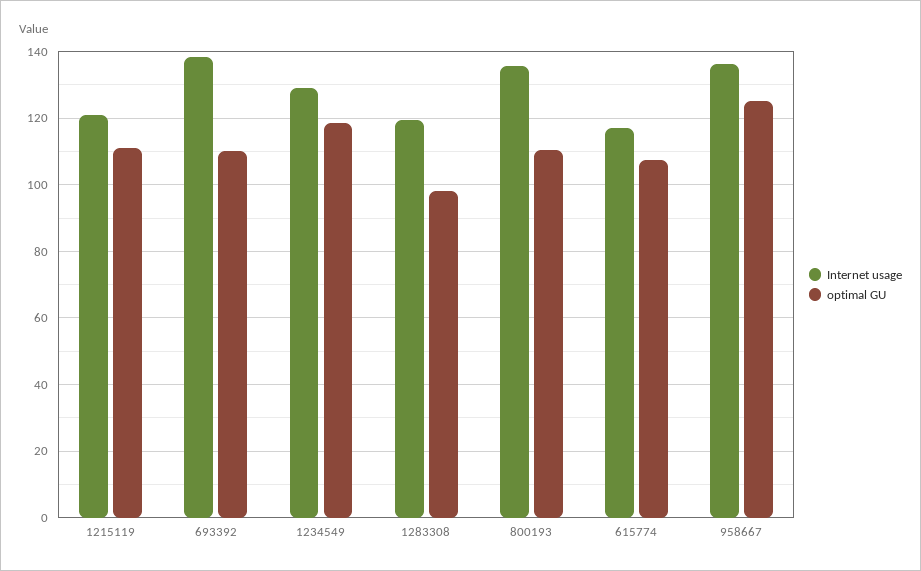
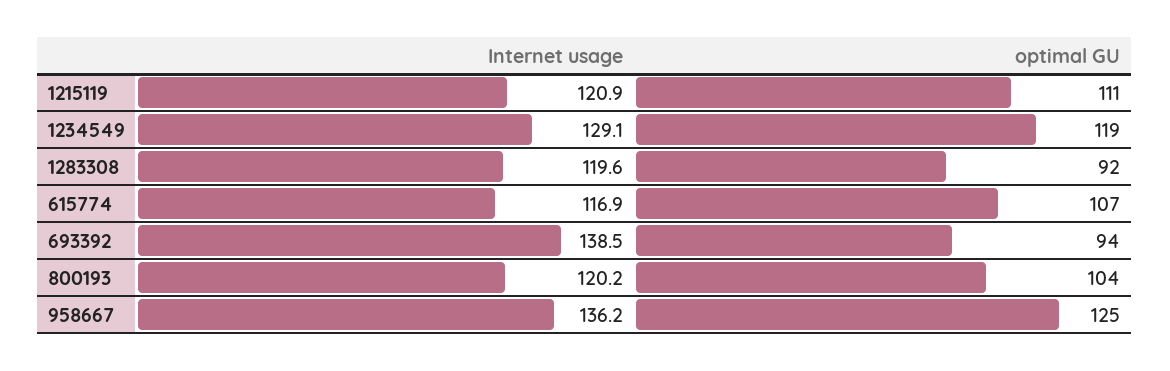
optimal GU, 693392: 110 -> 94
optimal GU, 1283308: 98 -> 92
Internet usage, 800193: 136 -> 120.2
optimal GU, 800193: 110 -> 104

